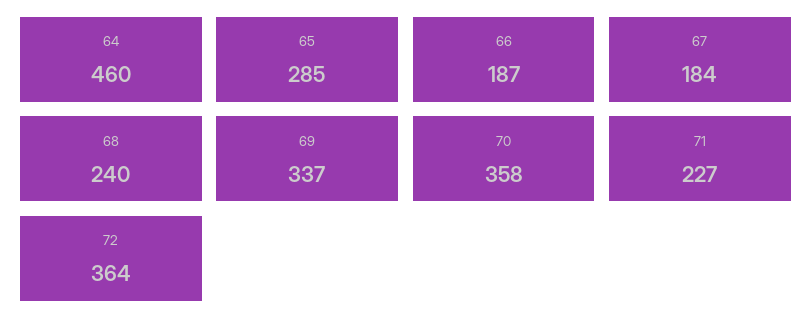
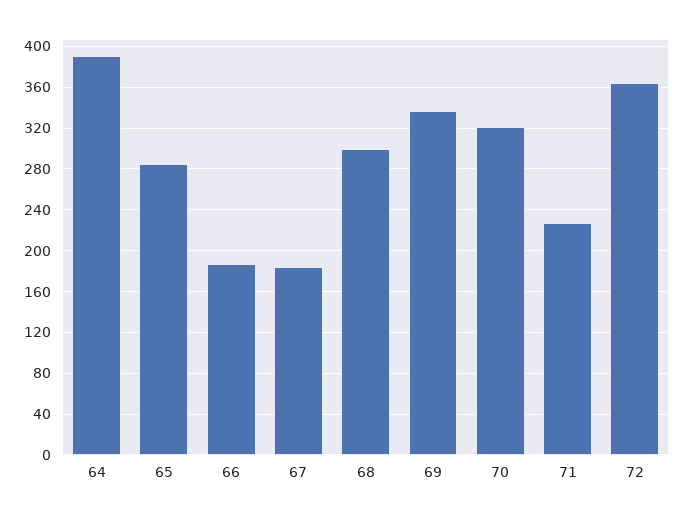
64: 460 -> 390
68: 240 -> 300
70: 358 -> 320

